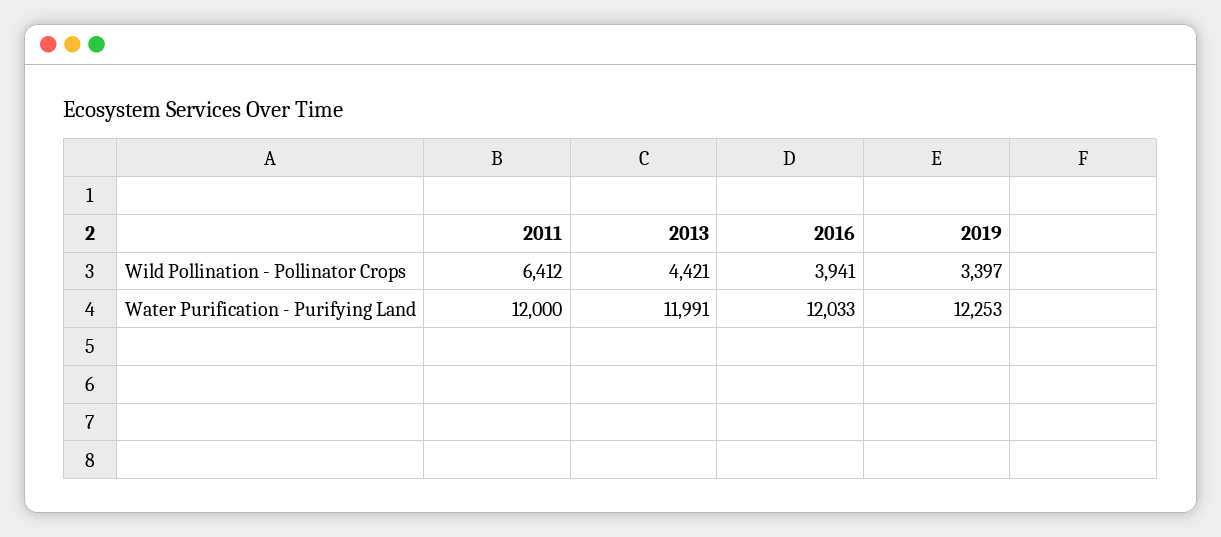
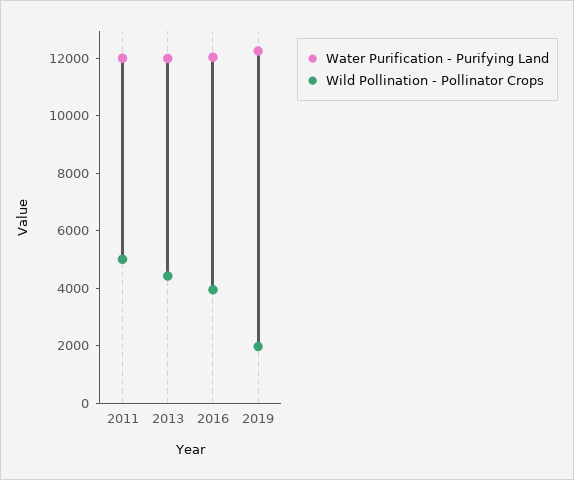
Wild Pollination - Pollinator Crops, 2011: 6412 -> 5000
Wild Pollination - Pollinator Crops, 2019: 3397 -> 2000

